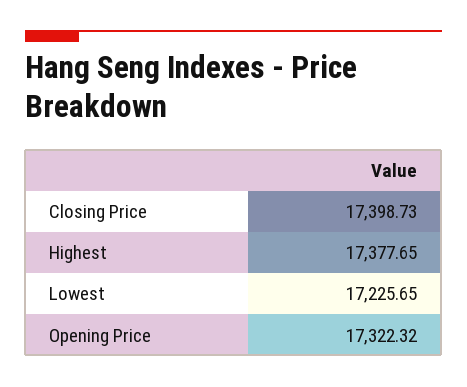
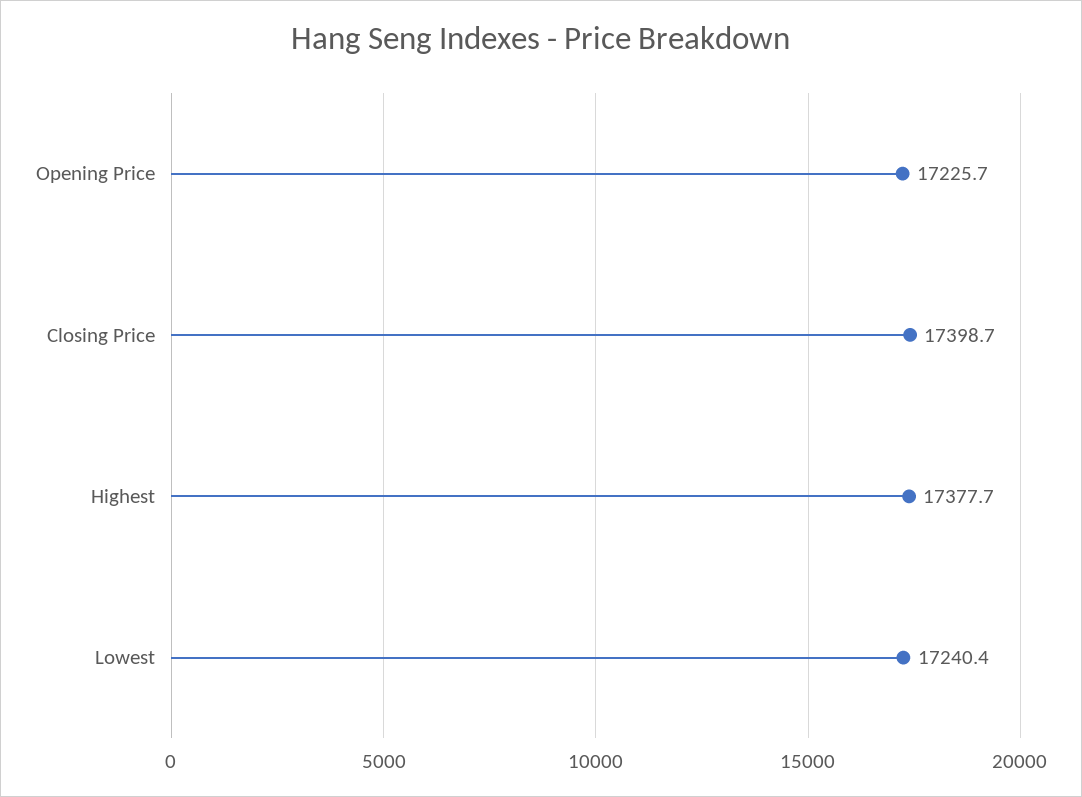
Lowest: 17225.65 -> 17240.4
Opening Price: 17322.32 -> 17225.7

